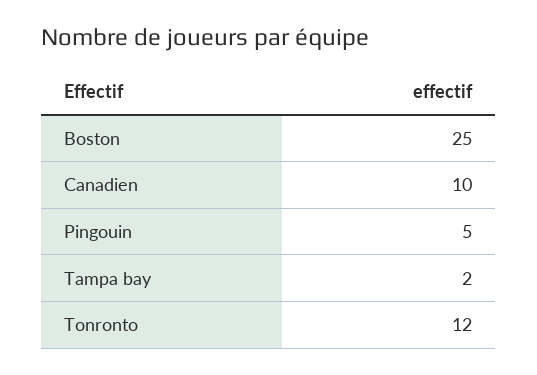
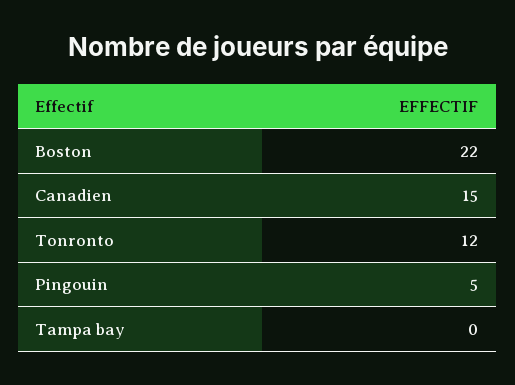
Boston: 25 -> 22
Canadien: 10 -> 15
Tampa bay: 2 -> 0

